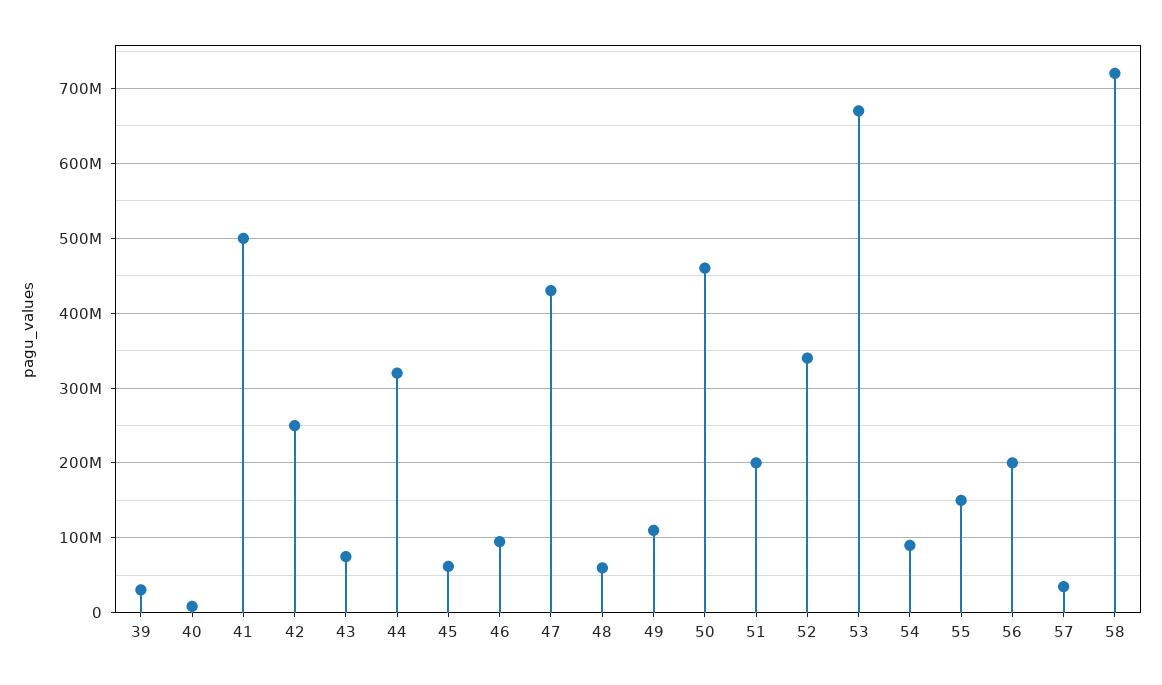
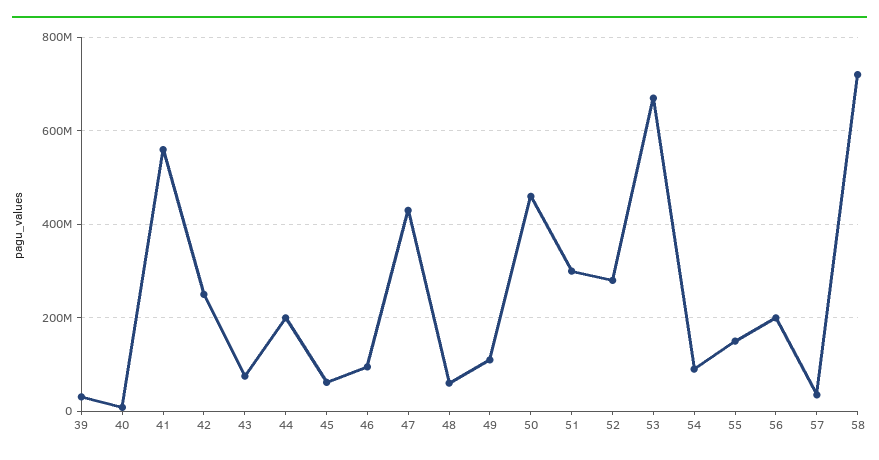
41: 500000000 -> 560000000
44: 320000000 -> 200000000
51: 200000000 -> 300000000
52: 340000000 -> 280000000

